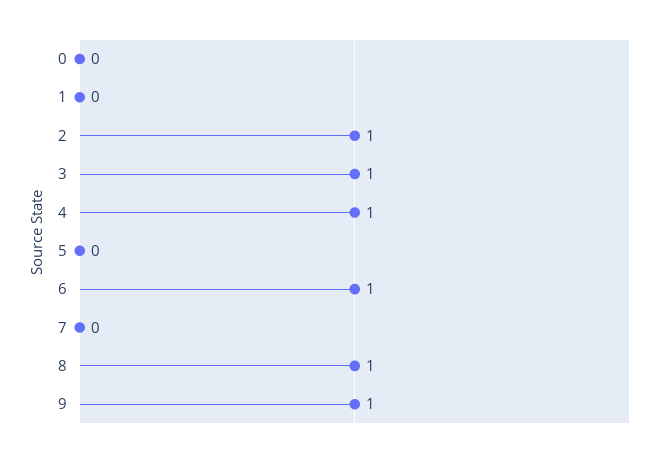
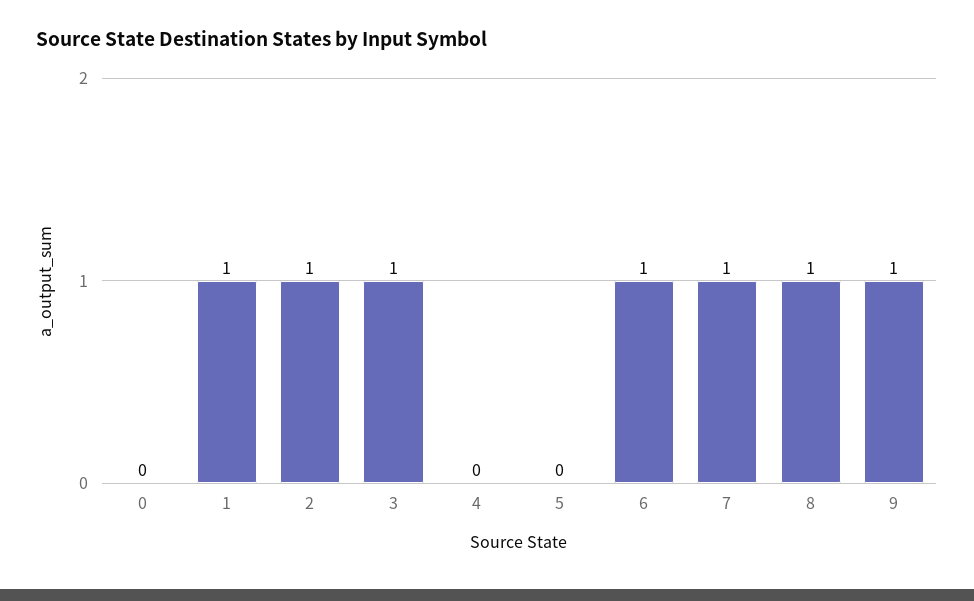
1: 0 -> 1
4: 1 -> 0
7: 0 -> 1

